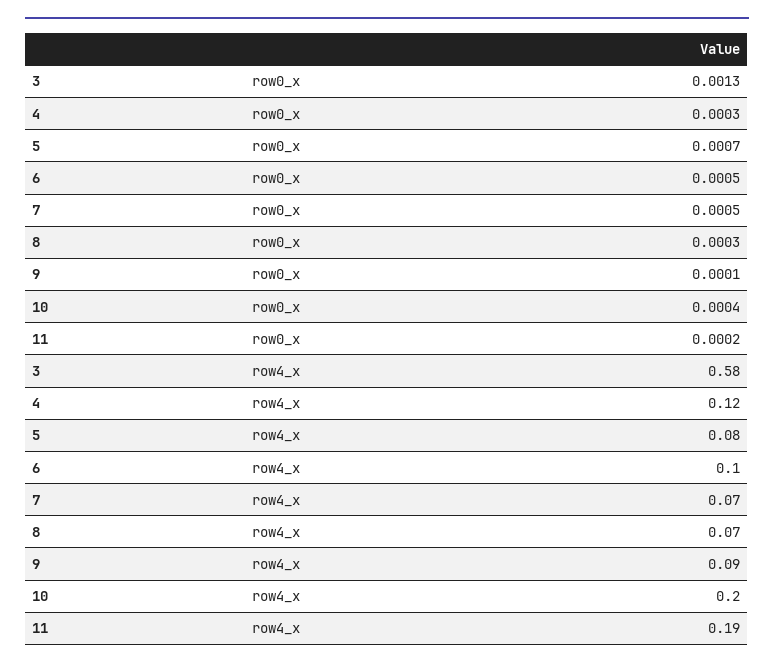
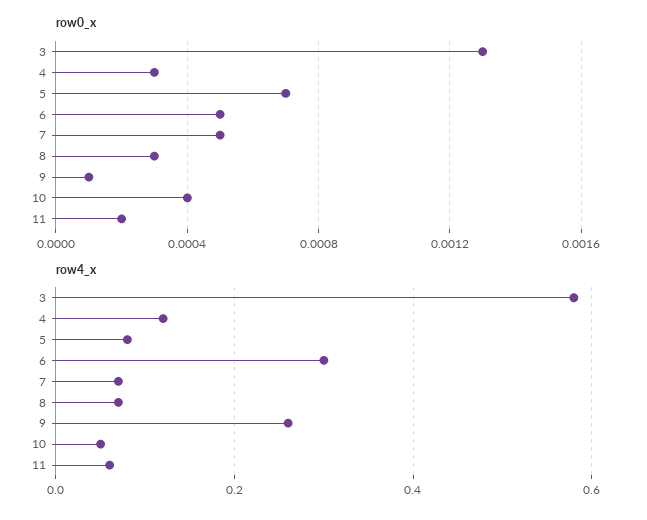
row4_x, 6: 0.1 -> 0.3
row4_x, 9: 0.09 -> 0.25
row4_x, 10: 0.2 -> 0.05
row4_x, 11: 0.19 -> 0.05

